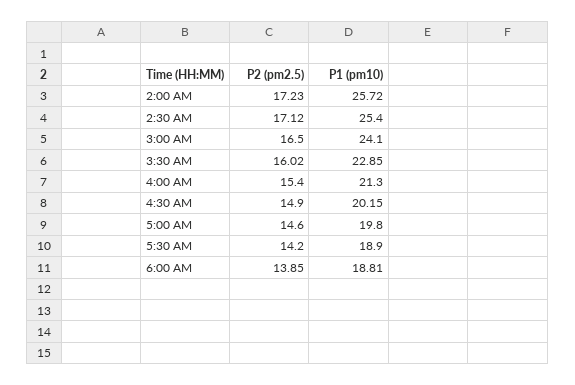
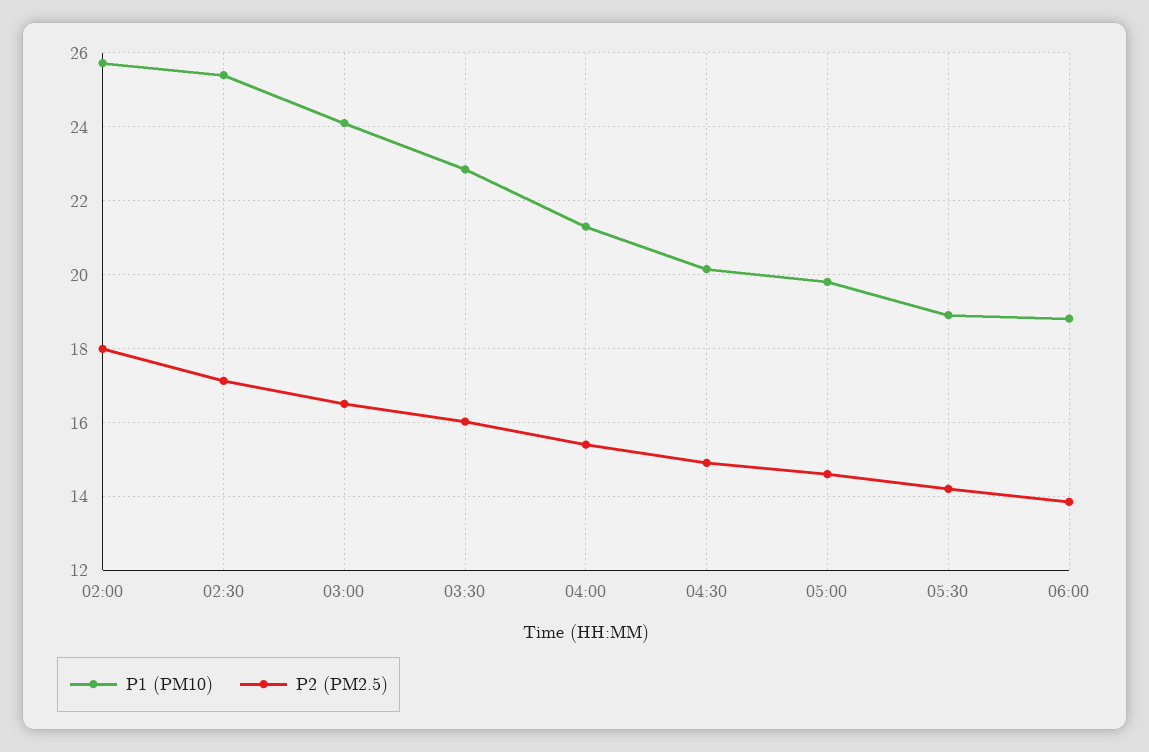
P2 (pm2.5), 2:00 AM: 17.23 -> 18

